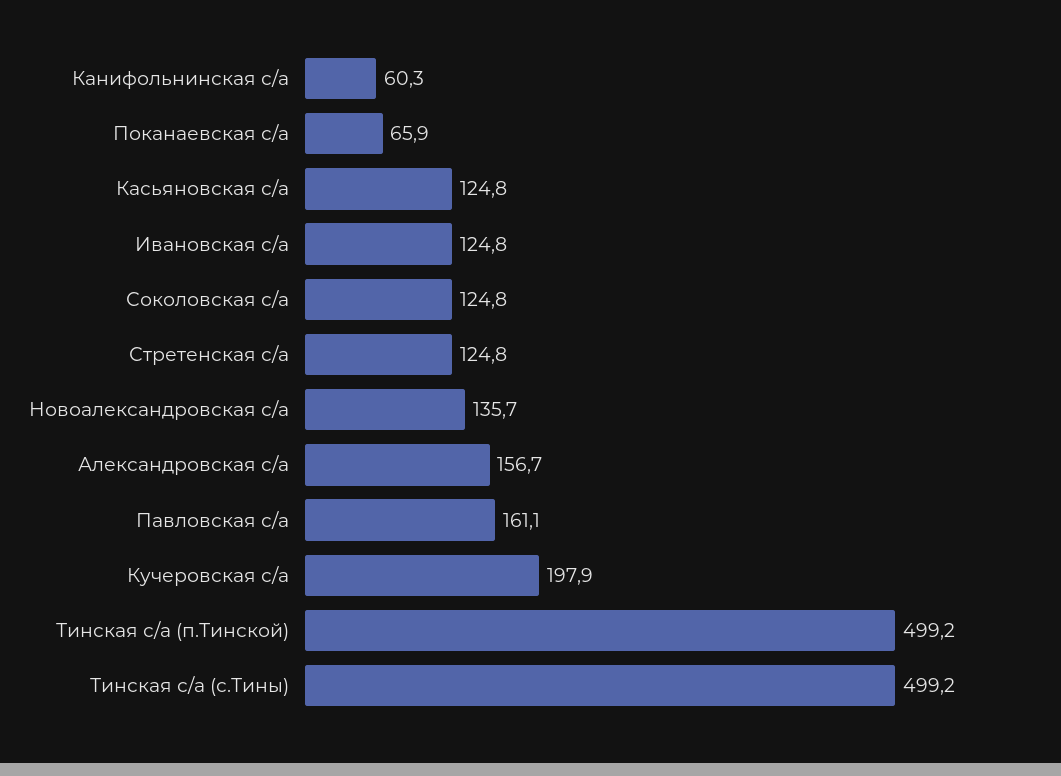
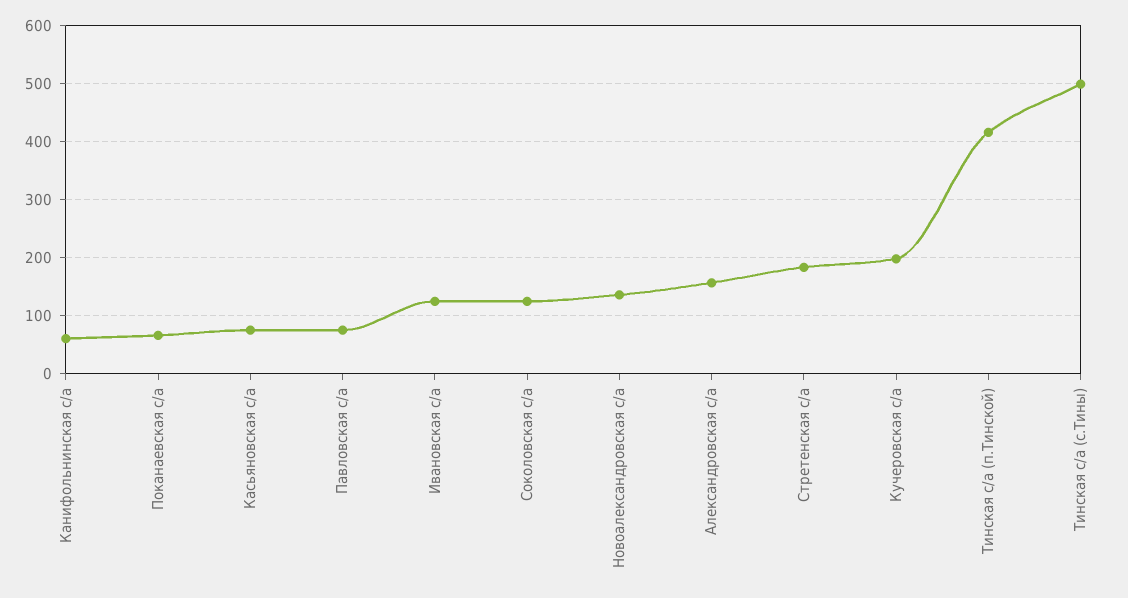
Касьяновская с/а: 124.8 -> 80
Стретенская с/а: 124.8 -> 180
Павловская с/а: 161.1 -> 80
Тинская с/а (п.Тинской): 499.2 -> 420

